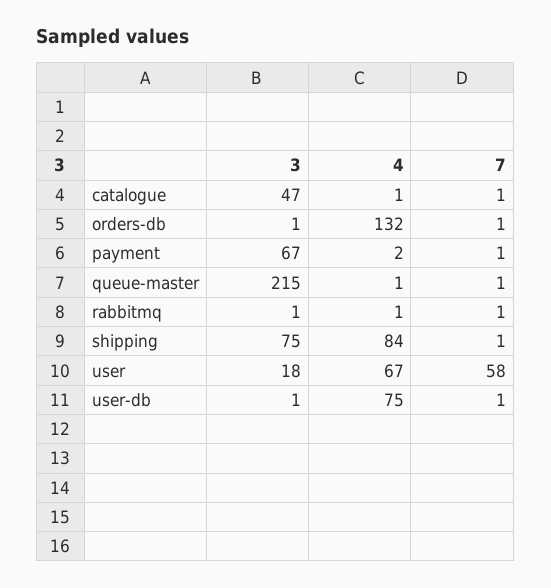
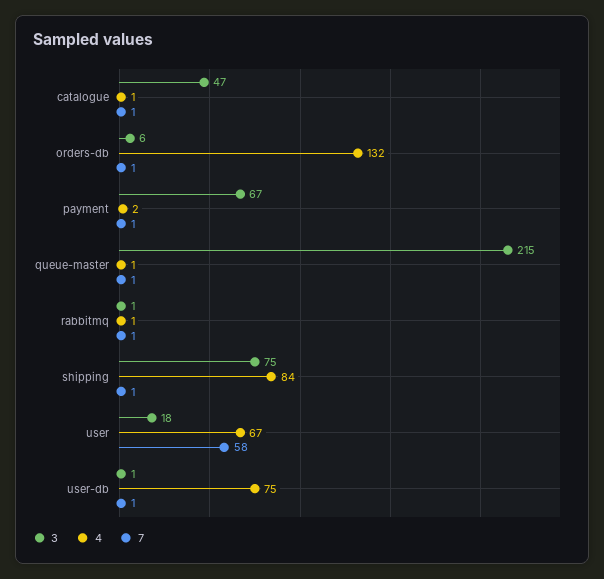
3, orders-db: 1 -> 6

